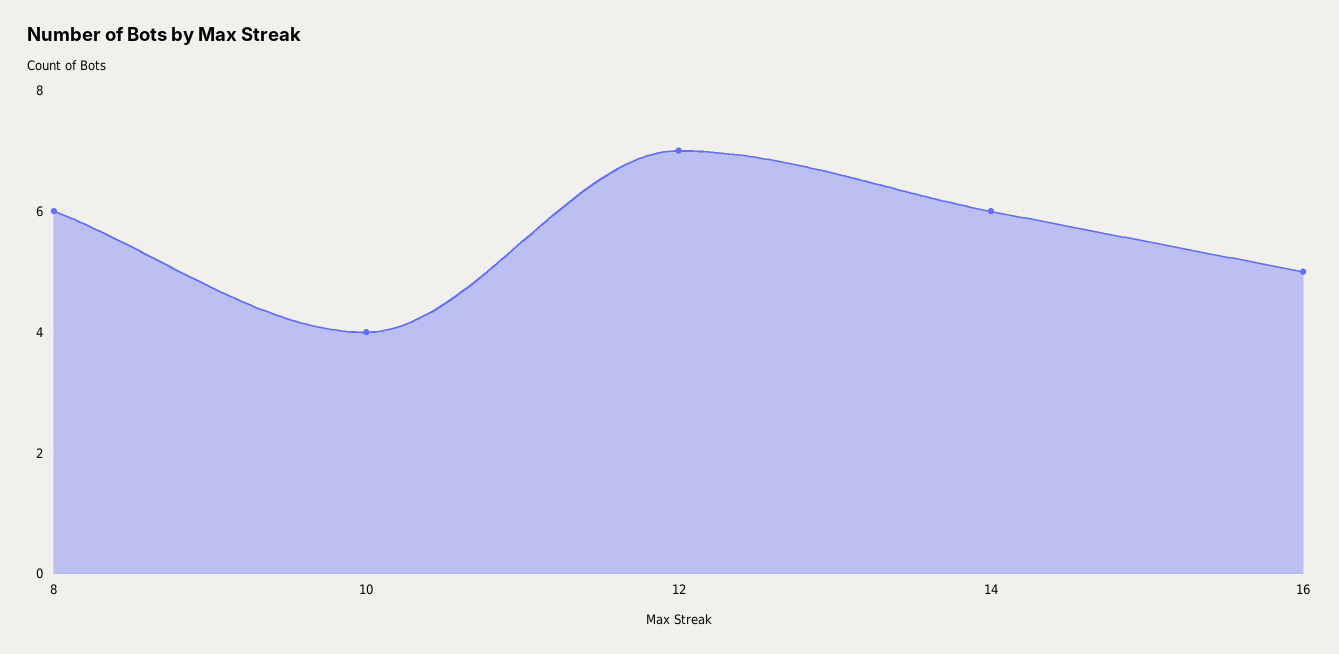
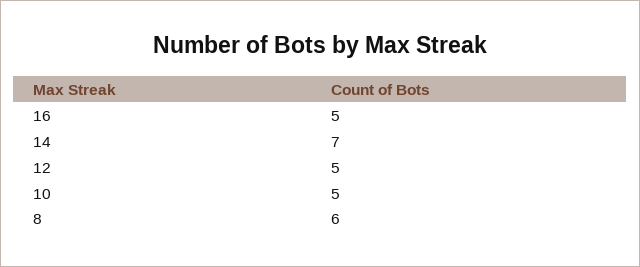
10: 4 -> 5
12: 7 -> 5
14: 6 -> 7

